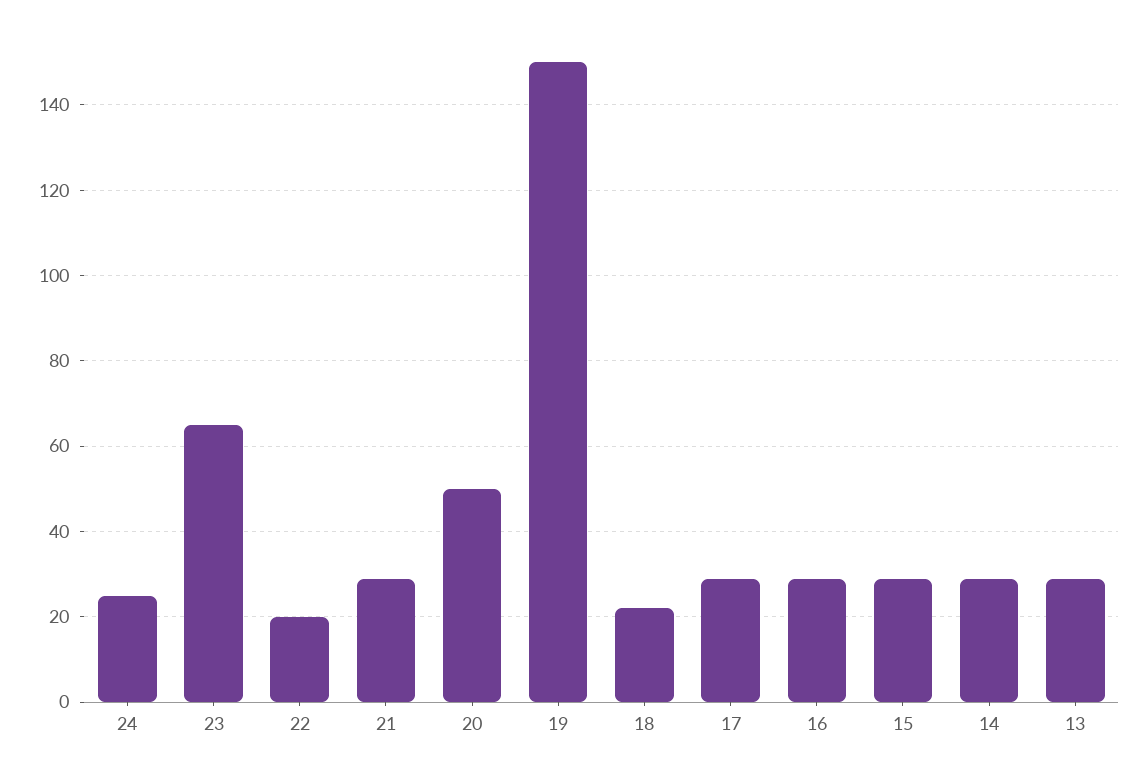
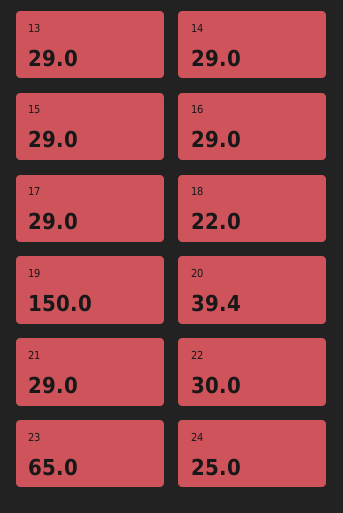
22: 20 -> 30
20: 50 -> 39.4

